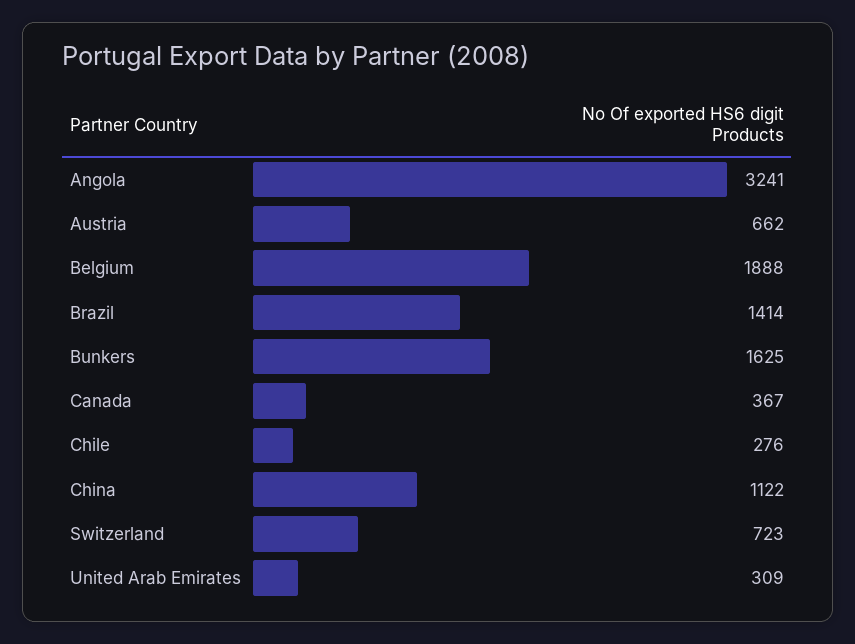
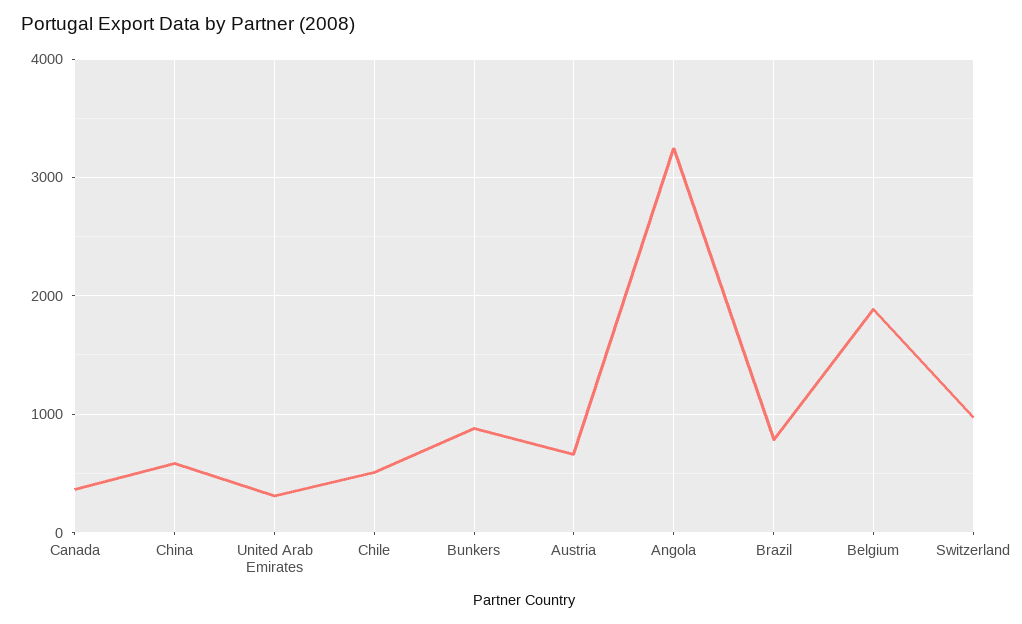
Brazil: 1414 -> 800
Bunkers: 1625 -> 900
Chile: 276 -> 500
China: 1122 -> 600
Switzerland: 723 -> 1000

